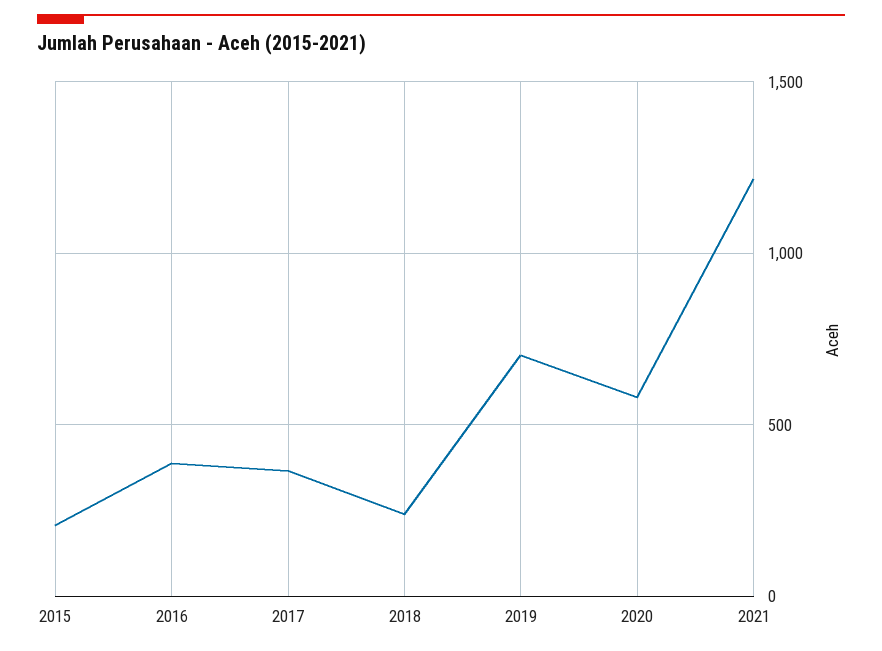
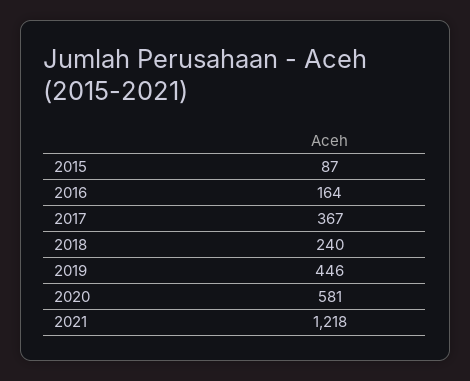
2015: 200 -> 87
2016: 400 -> 164
2019: 700 -> 446

